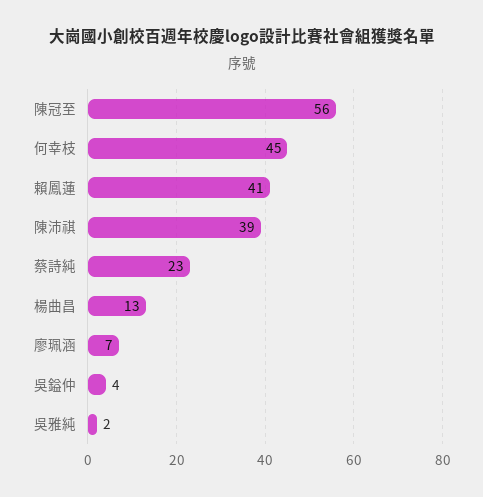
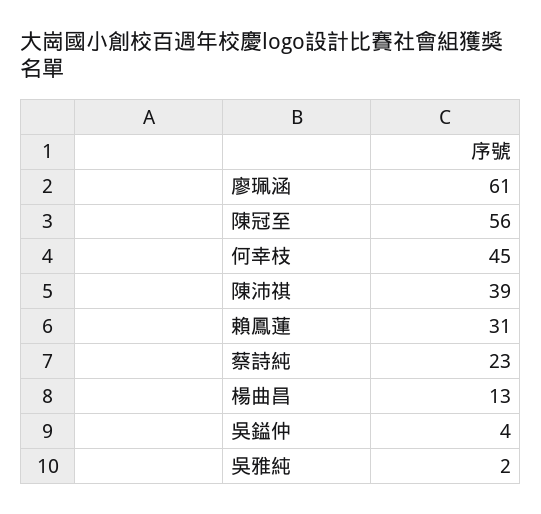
賴鳳蓮: 41 -> 31
廖珮涵: 7 -> 61

